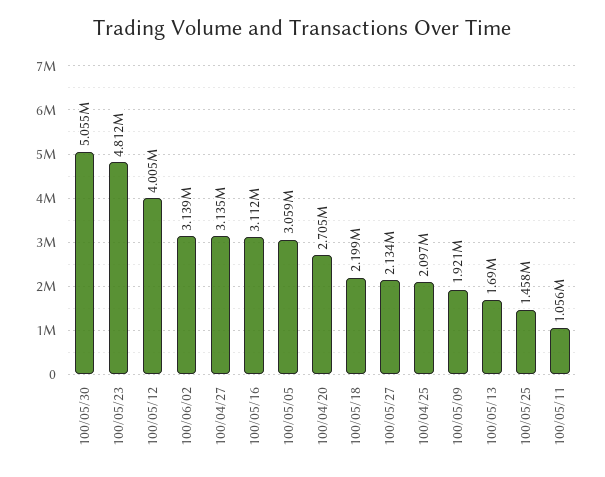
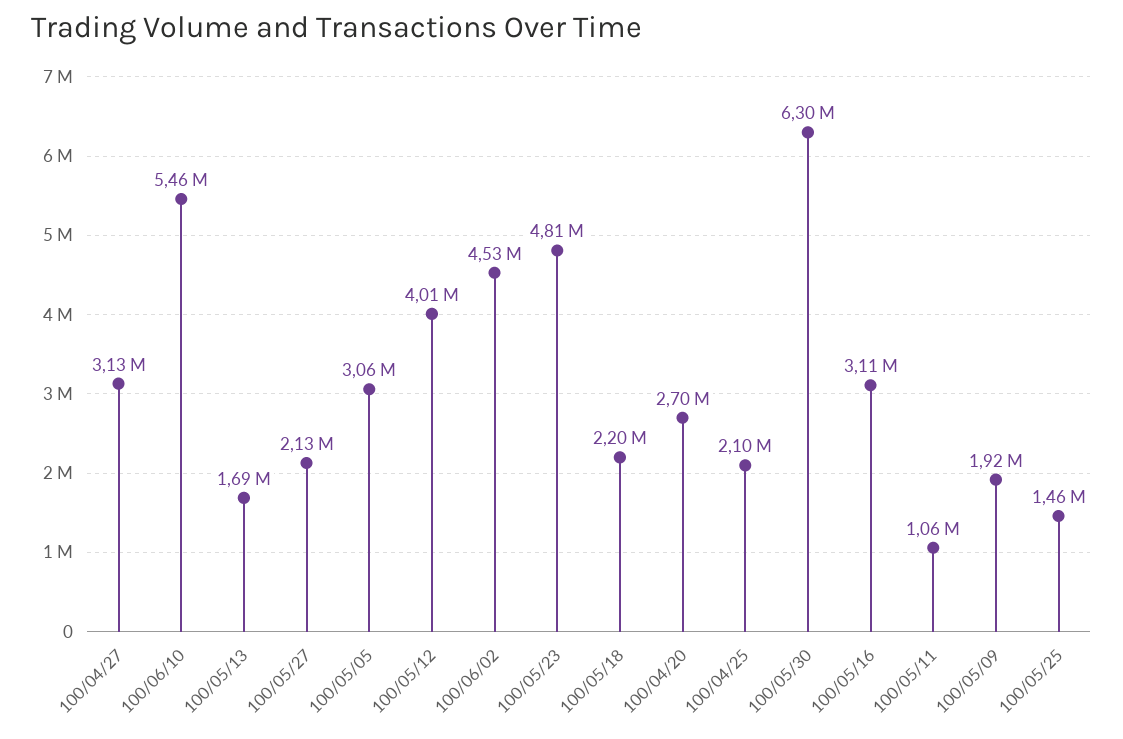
100/05/30: 5055000 -> 6300000
100/06/02: 3139000 -> 4530000
100/06/10: none -> 5460000

